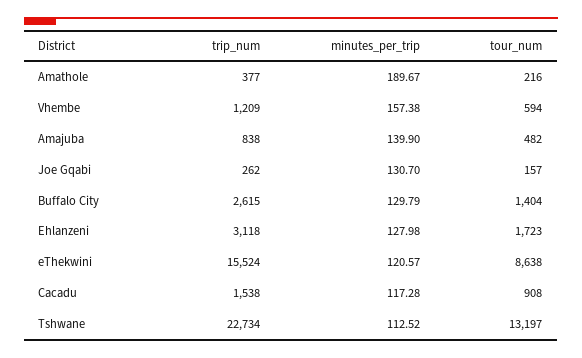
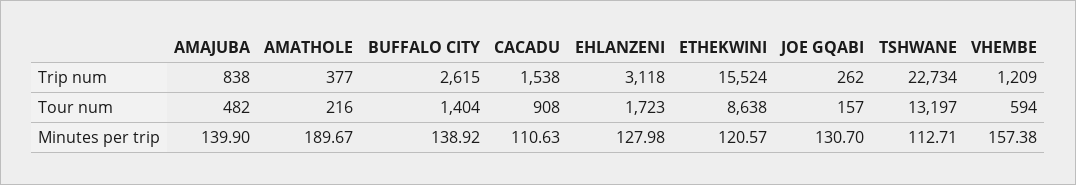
minutes_per_trip, Buffalo City: 129.79 -> 138.92
minutes_per_trip, Cacadu: 117.28 -> 110.63
minutes_per_trip, Tshwane: 112.52 -> 112.71

